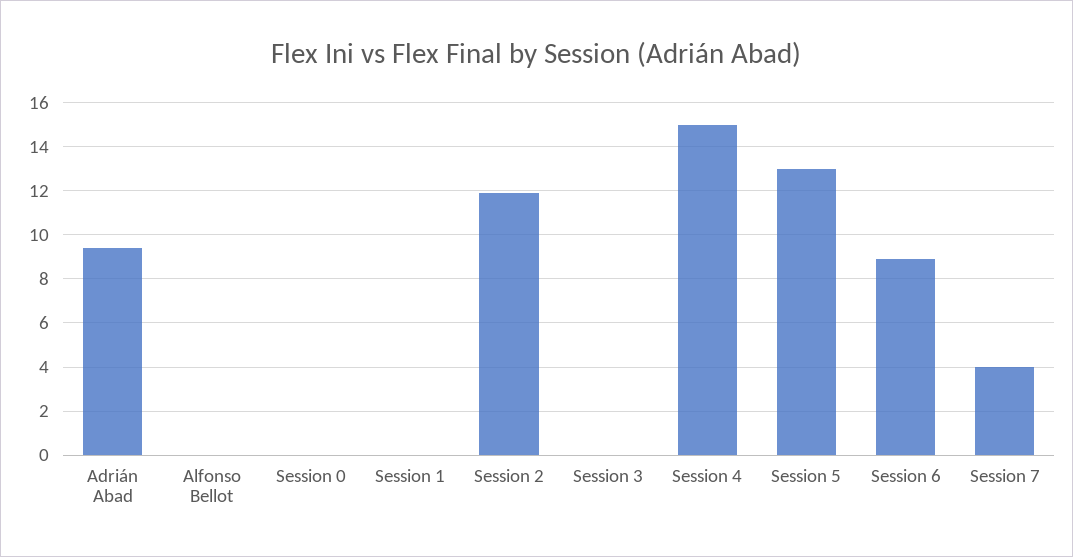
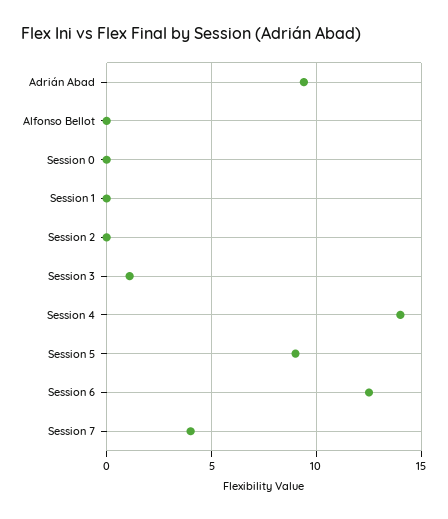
Session 2: 12 -> 0
Session 3: 0 -> 1
Session 4: 15 -> 14
Session 5: 13 -> 9
Session 6: 9 -> 12.5

